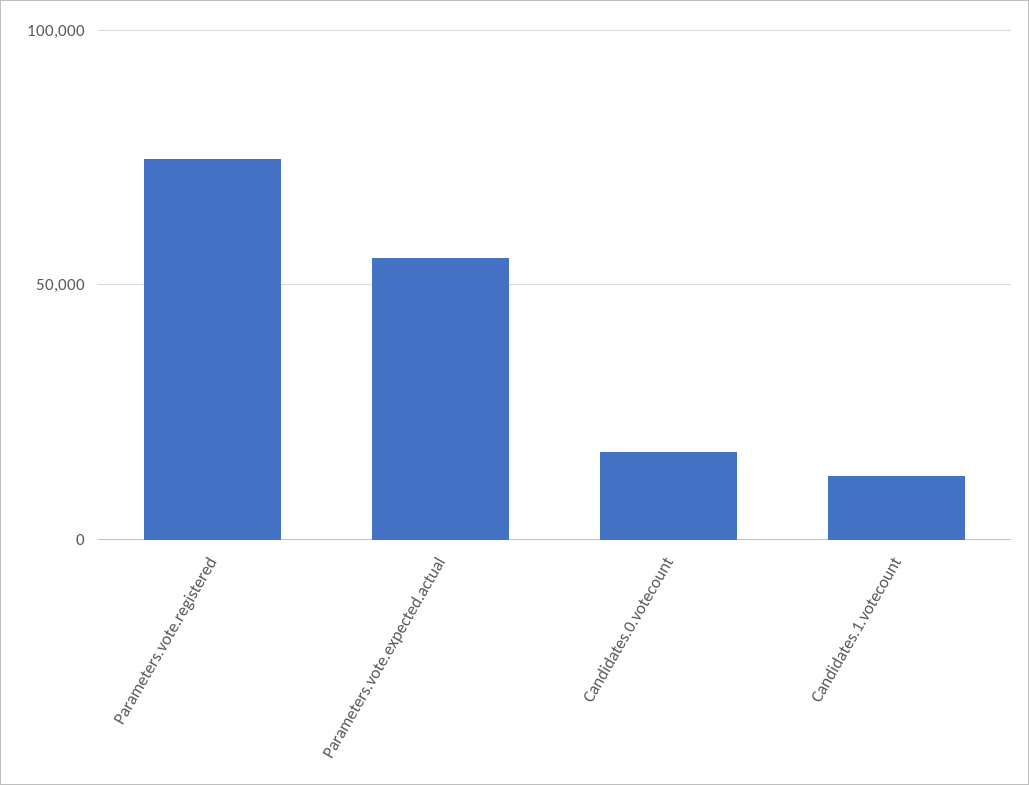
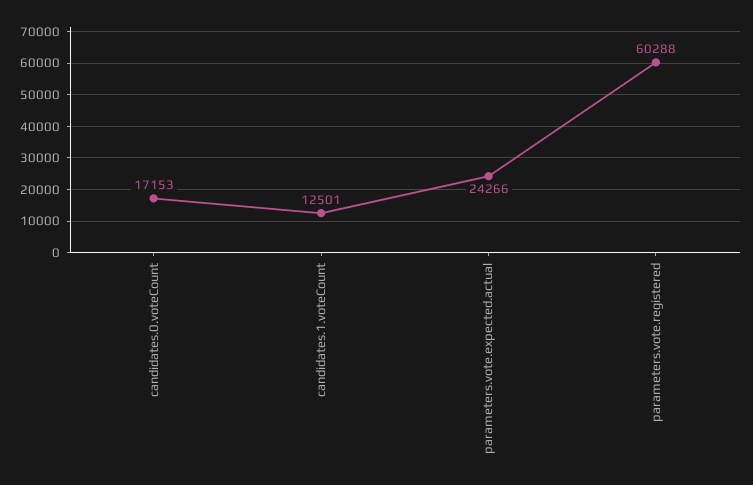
Parameters.vote.registered: 75000 -> 60288
Parameters.vote.expected.actual: 55000 -> 24266

